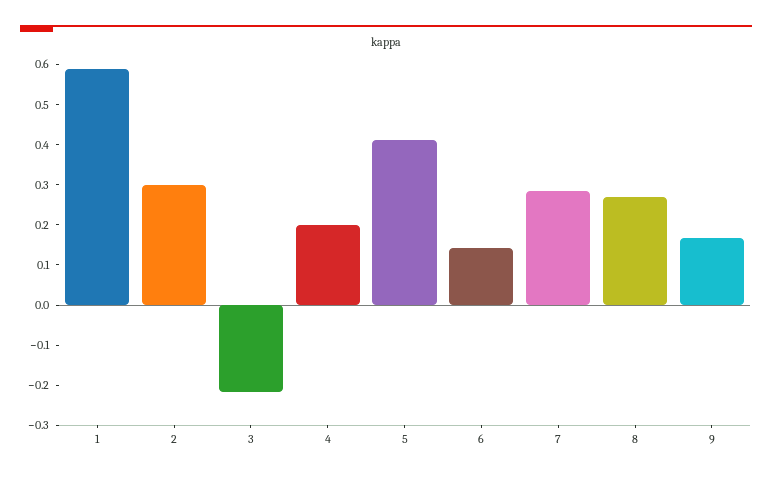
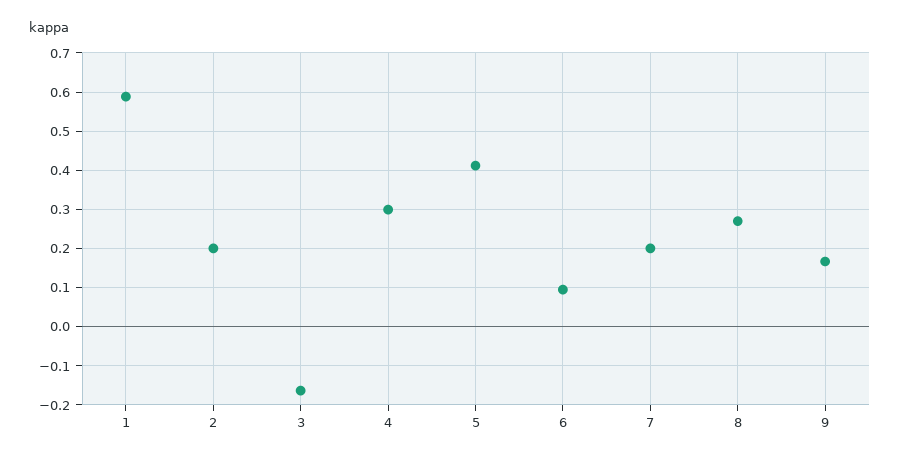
2: 0.3 -> 0.2
3: -0.22 -> -0.16
4: 0.2 -> 0.3
6: 0.14 -> 0.1
7: 0.28 -> 0.2

